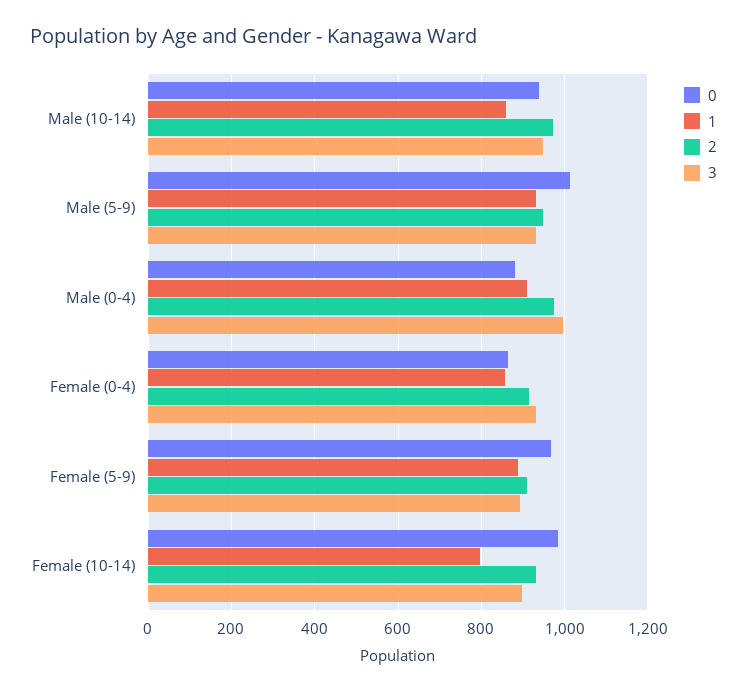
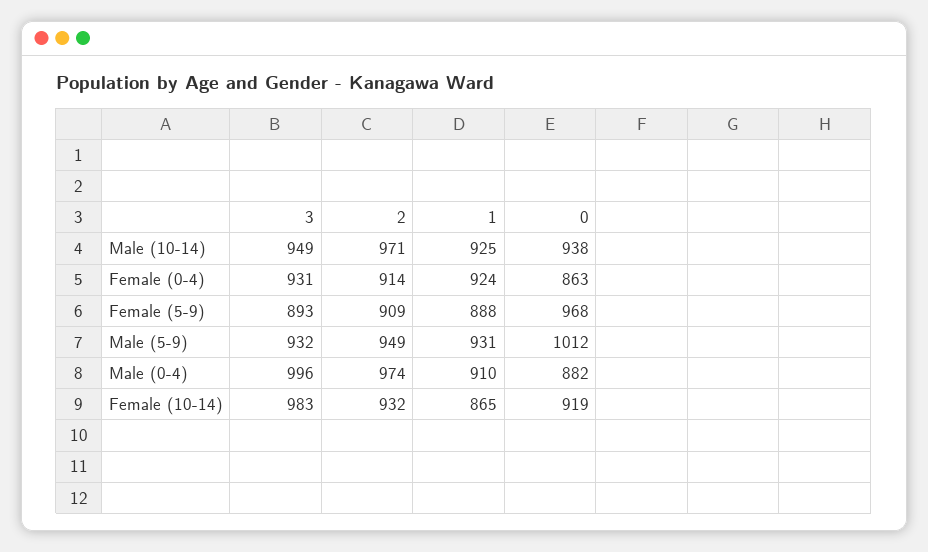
1, Male (10-14): 860 -> 925
1, Female (0-4): 860 -> 924
0, Female (10-14): 980 -> 919
1, Female (10-14): 800 -> 865
3, Female (10-14): 900 -> 983

